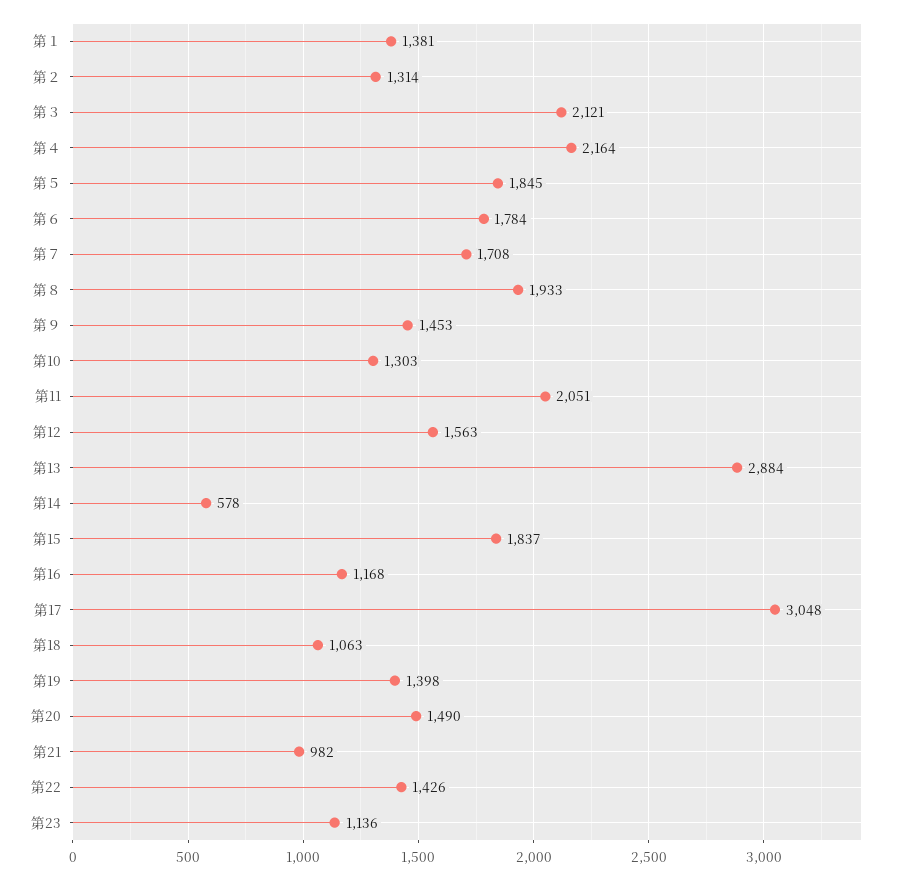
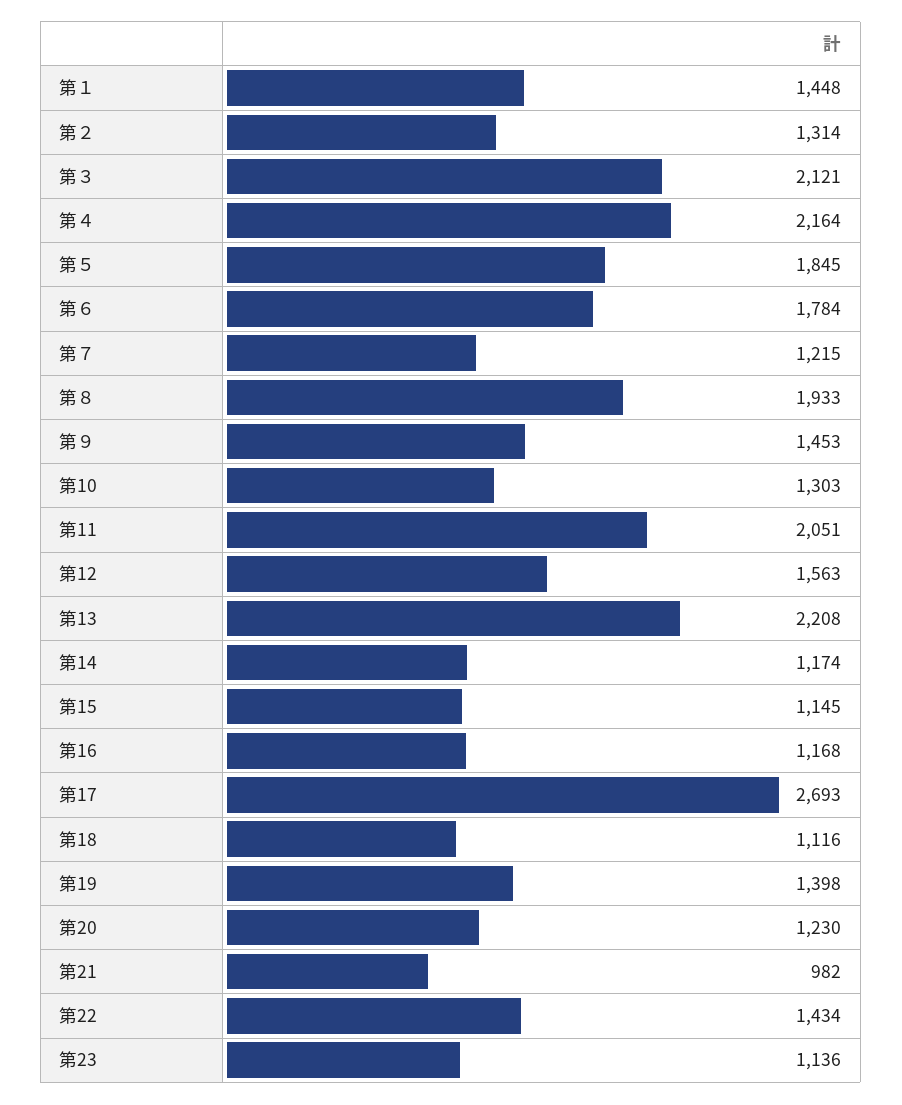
第１: 1381 -> 1448
第７: 1708 -> 1215
第13: 2884 -> 2208
第14: 578 -> 1174
第15: 1837 -> 1145
第17: 3048 -> 2693
第18: 1063 -> 1116
第20: 1490 -> 1230
第22: 1426 -> 1434

